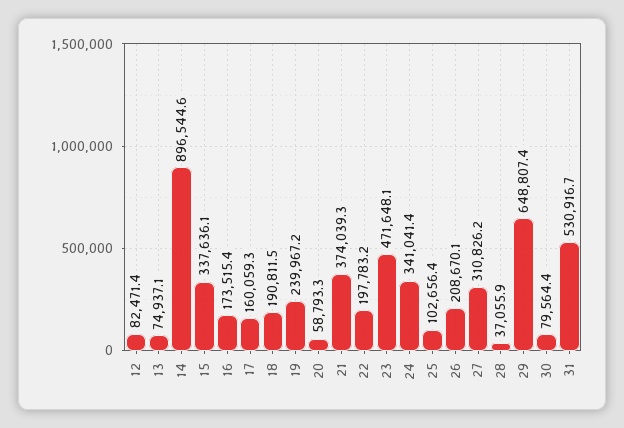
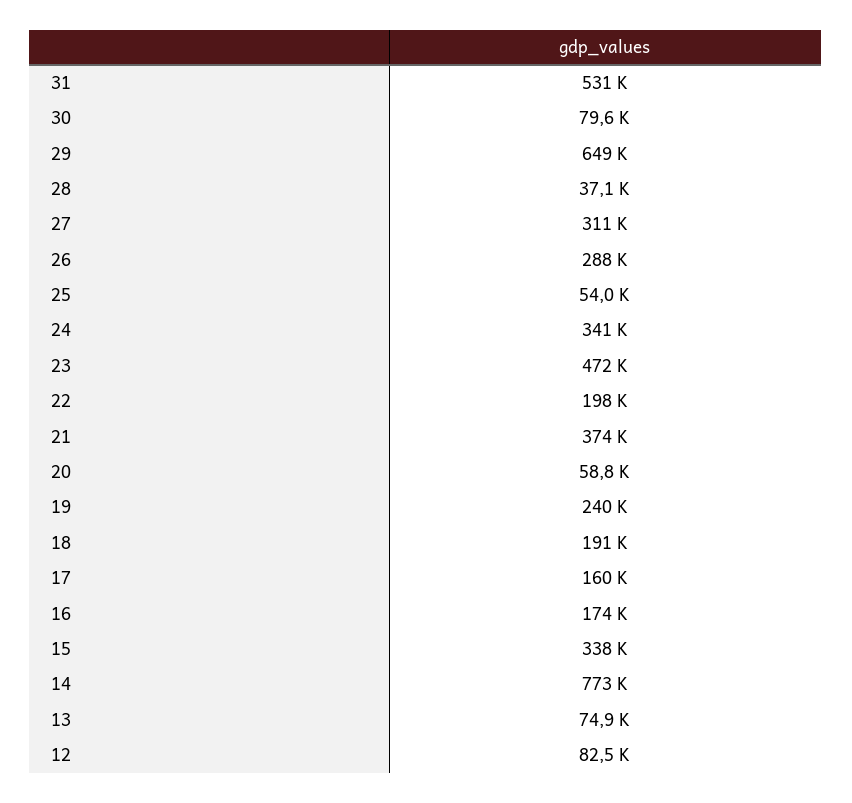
14: 896544.6 -> 773000
25: 102656.4 -> 54000
26: 208670.1 -> 288000

